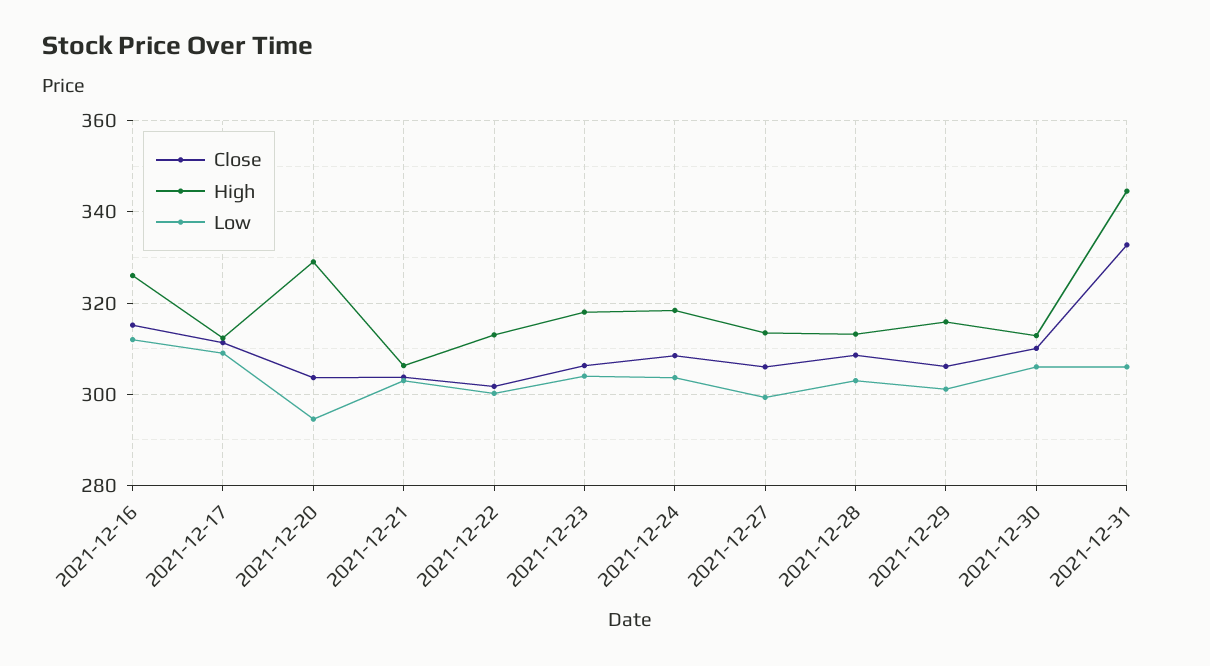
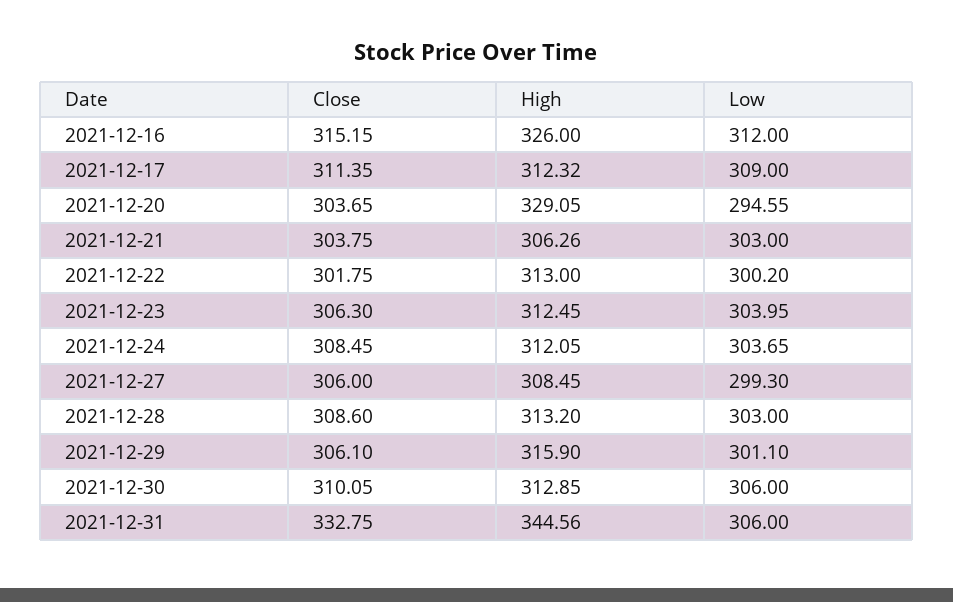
High, 2021-12-23: 318 -> 312.45
High, 2021-12-24: 318 -> 312.05
High, 2021-12-27: 314 -> 308.45

